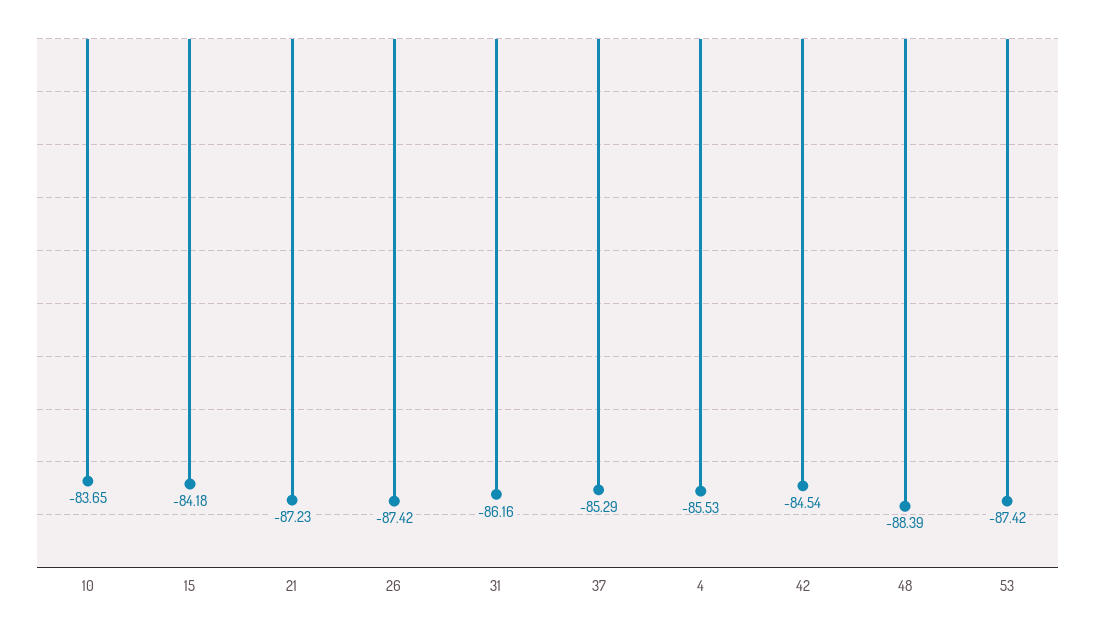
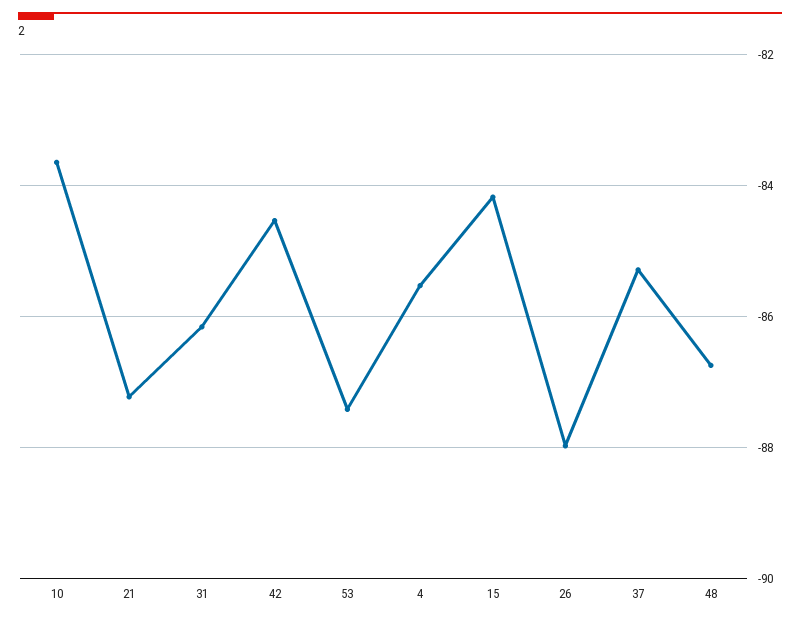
26: -87.42 -> -88
48: -88.39 -> -86.8

